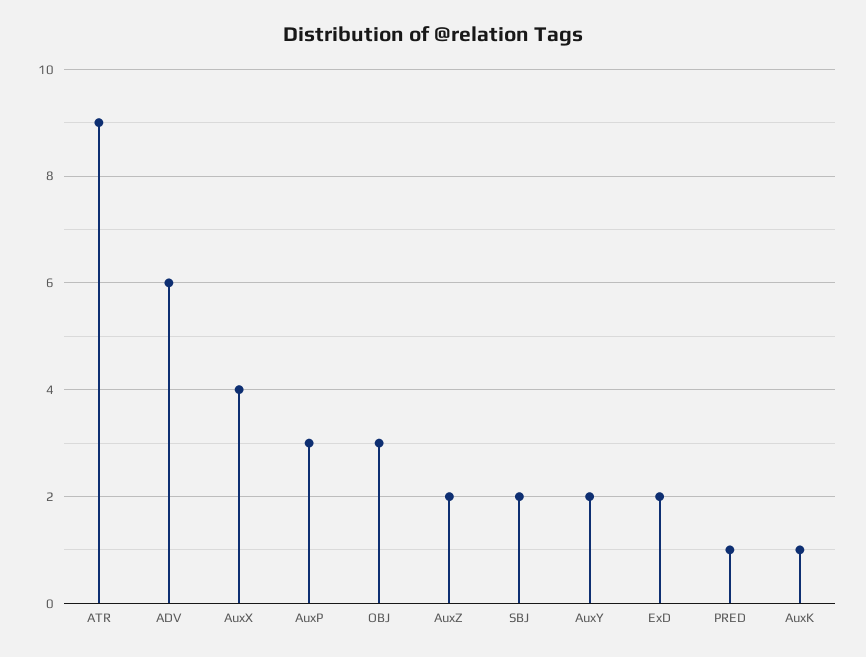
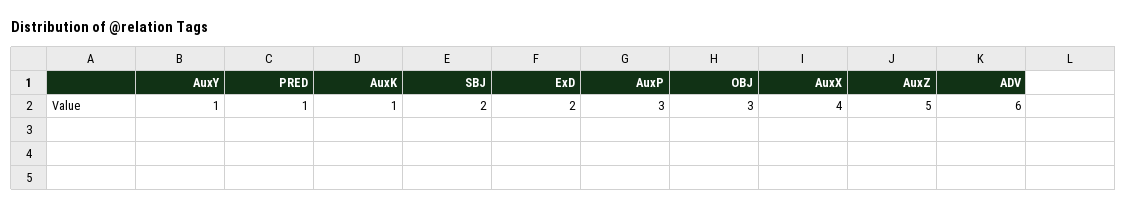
ATR: 9 -> none
AuxZ: 2 -> 5
AuxY: 2 -> 1

